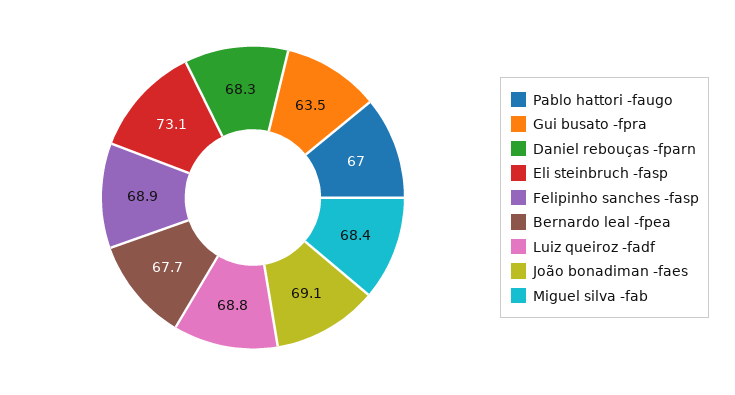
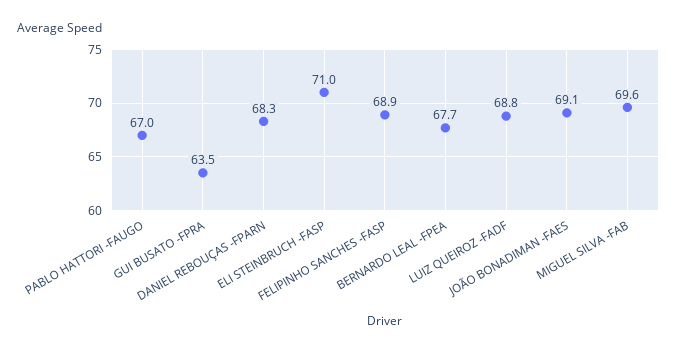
Eli steinbruch -fasp: 73.1 -> 71
Miguel silva -fab: 68.4 -> 69.6

